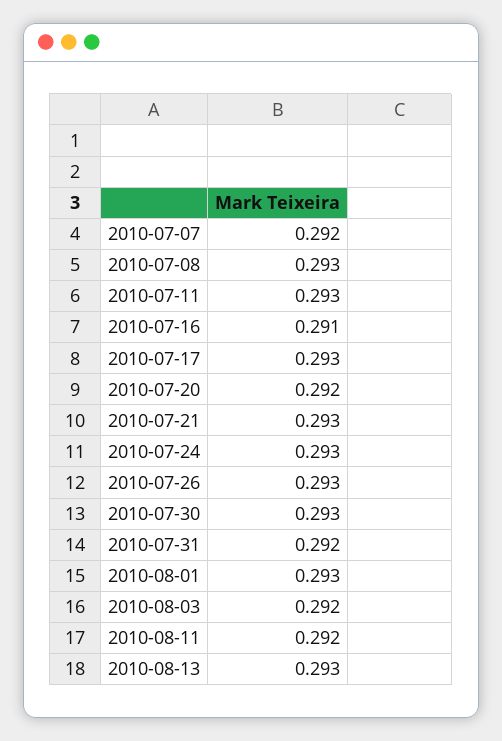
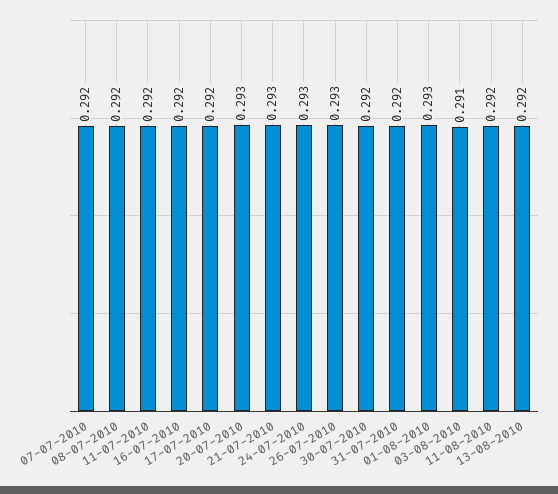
2010-07-08: 0.293 -> 0.292
2010-07-11: 0.293 -> 0.292
2010-07-16: 0.291 -> 0.292
2010-07-17: 0.293 -> 0.292
2010-07-20: 0.292 -> 0.293
2010-07-30: 0.293 -> 0.292
2010-08-03: 0.292 -> 0.291
2010-08-13: 0.293 -> 0.292

